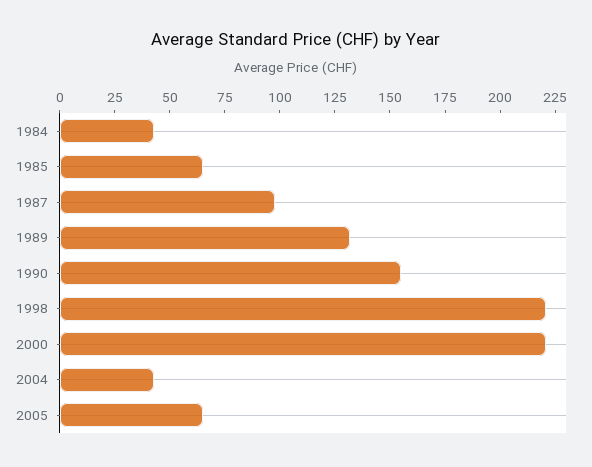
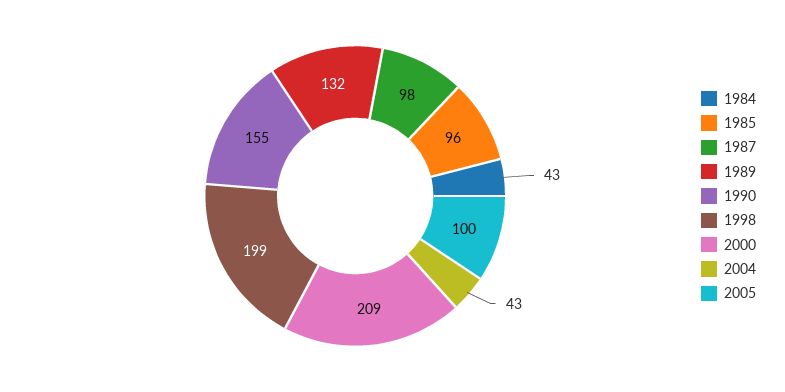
1985: 65 -> 96
1998: 220 -> 199
2000: 220 -> 209
2005: 65 -> 100

